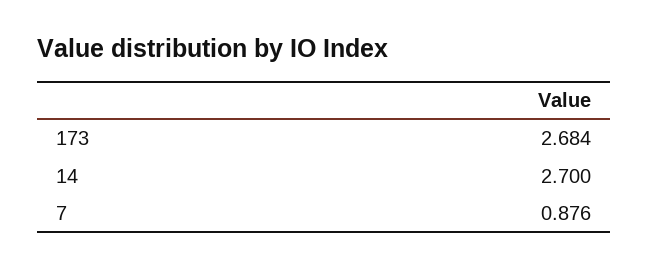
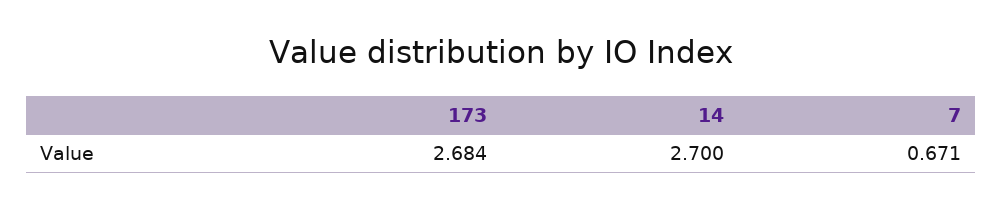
7: 0.876 -> 0.671

